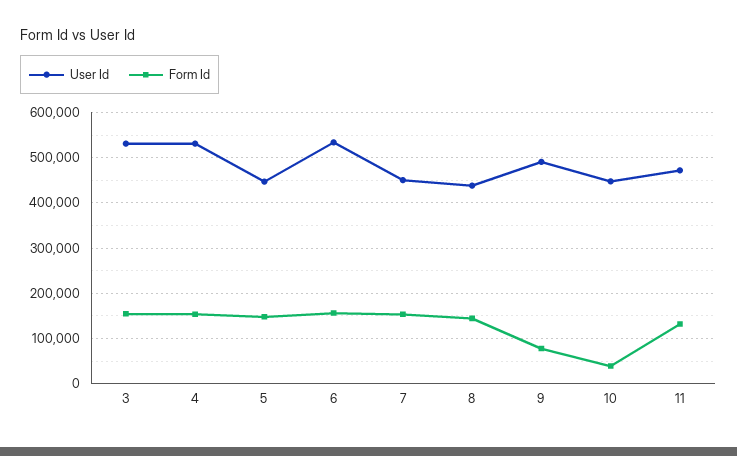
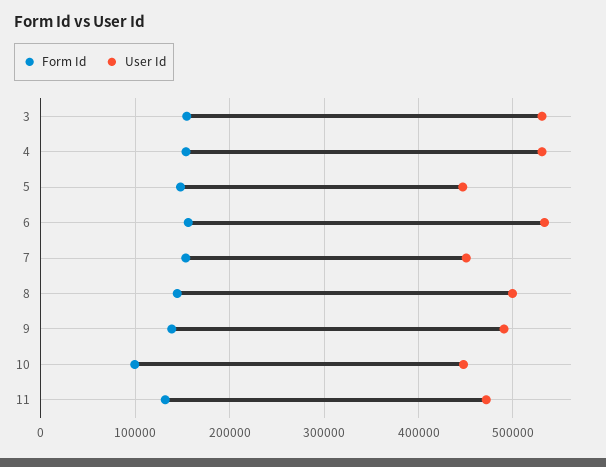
User Id, 8: 440000 -> 500000
Form Id, 9: 80000 -> 140000
Form Id, 10: 40000 -> 100000

